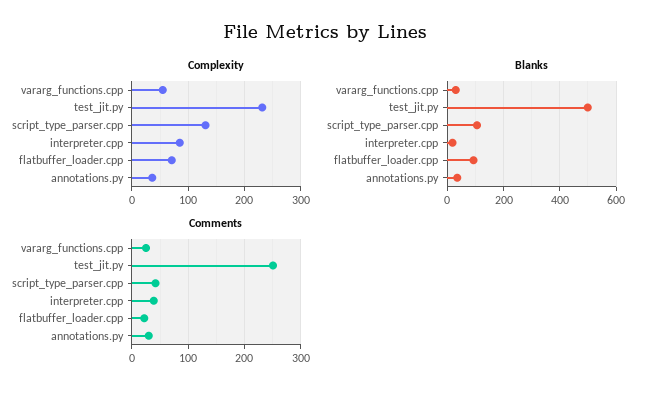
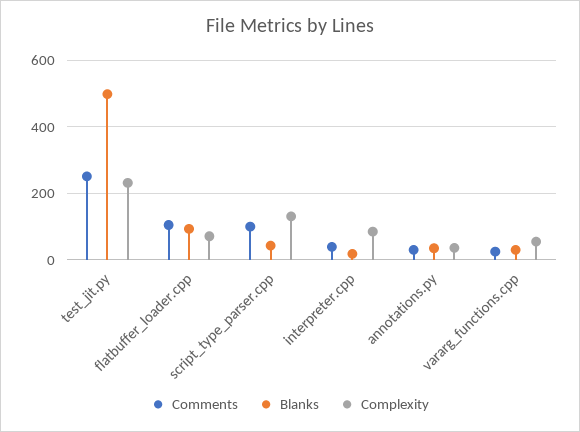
Blanks, script_type_parser.cpp: 100 -> 40
Comments, script_type_parser.cpp: 40 -> 100
Comments, flatbuffer_loader.cpp: 20 -> 100

